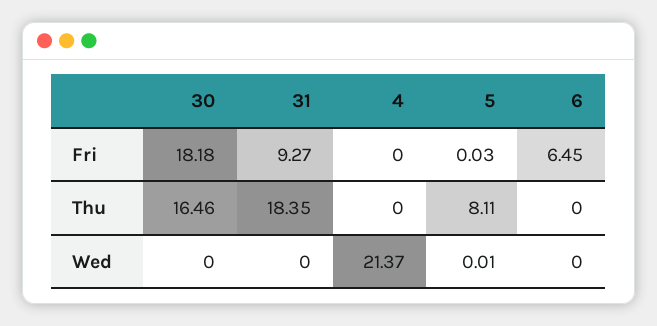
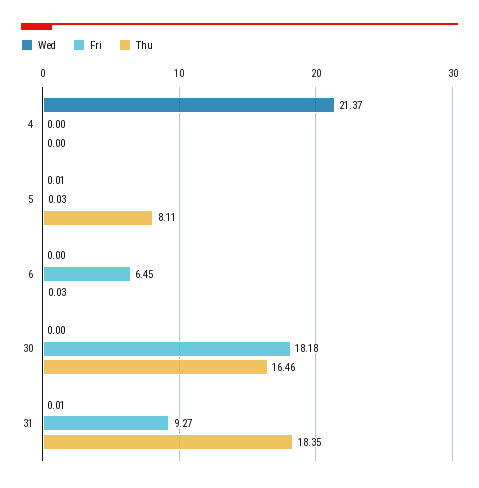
Thu, 6: 0 -> 0.03
Wed, 31: 0 -> 0.01

